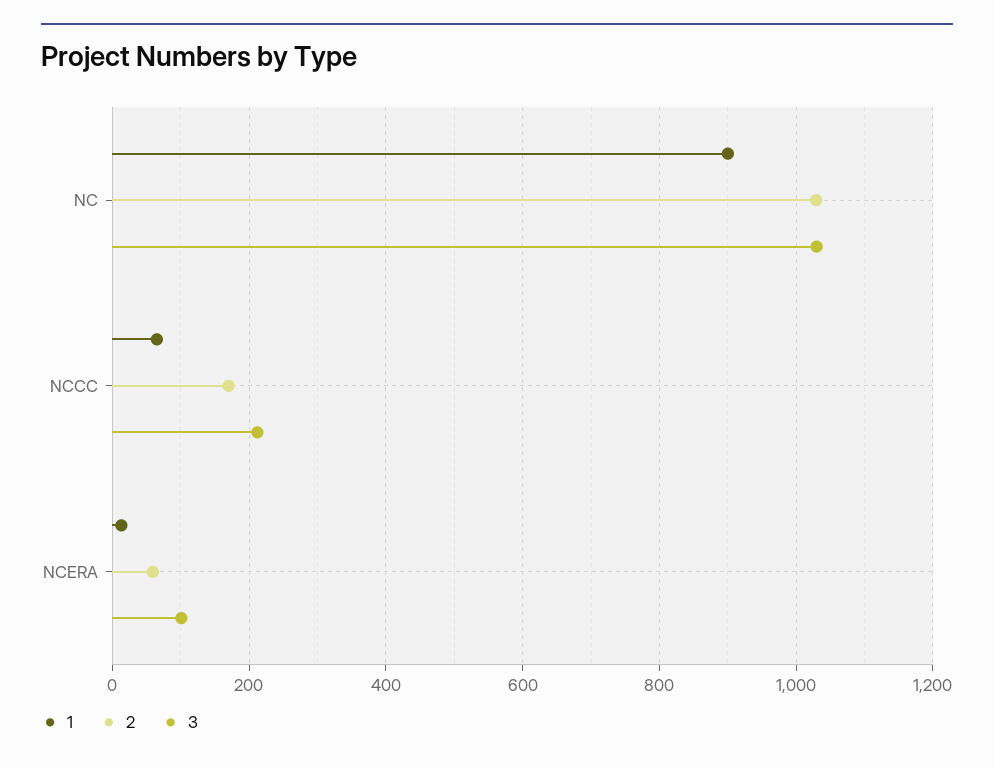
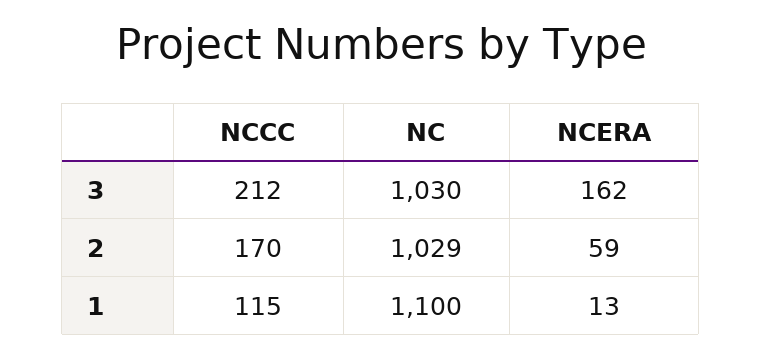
1, NC: 900 -> 1100
1, NCCC: 60 -> 115
3, NCERA: 100 -> 162

